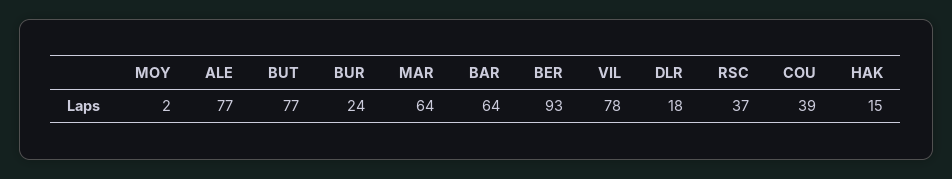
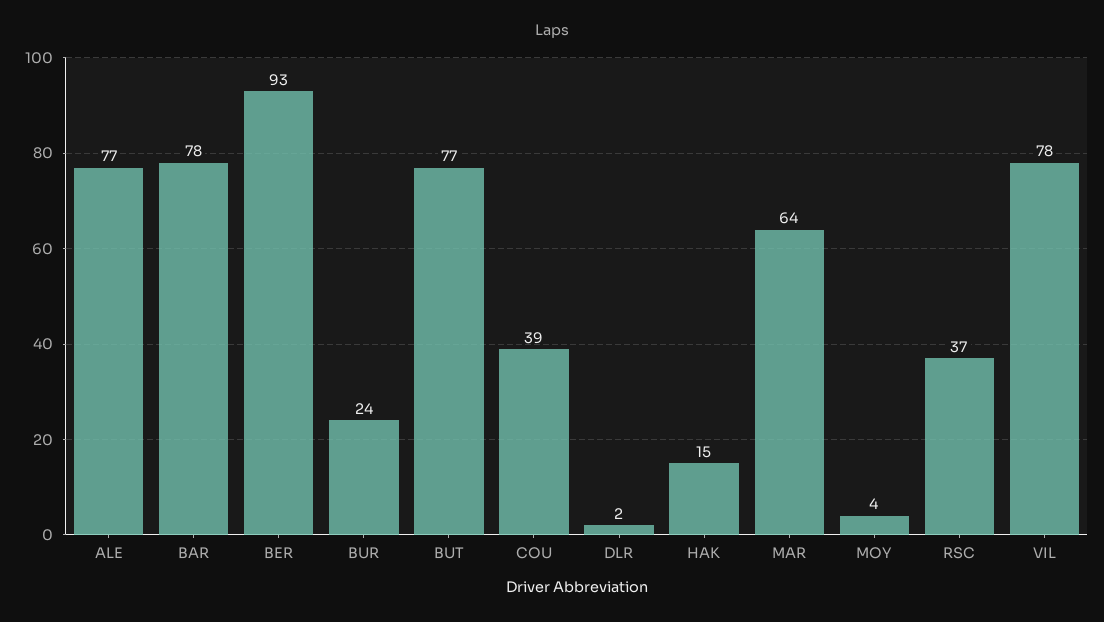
MOY: 2 -> 4
BAR: 64 -> 78
DLR: 18 -> 2

